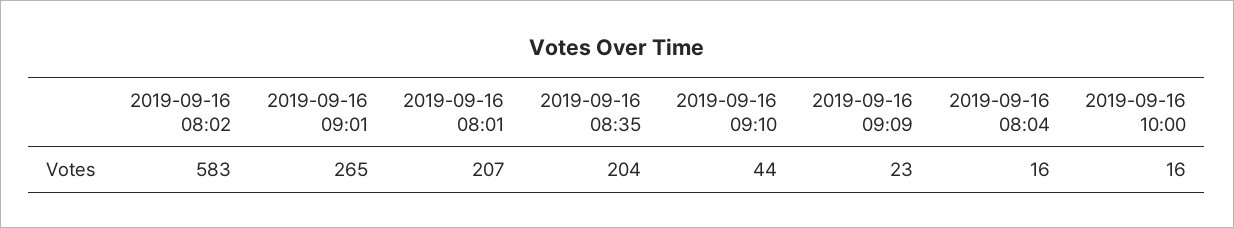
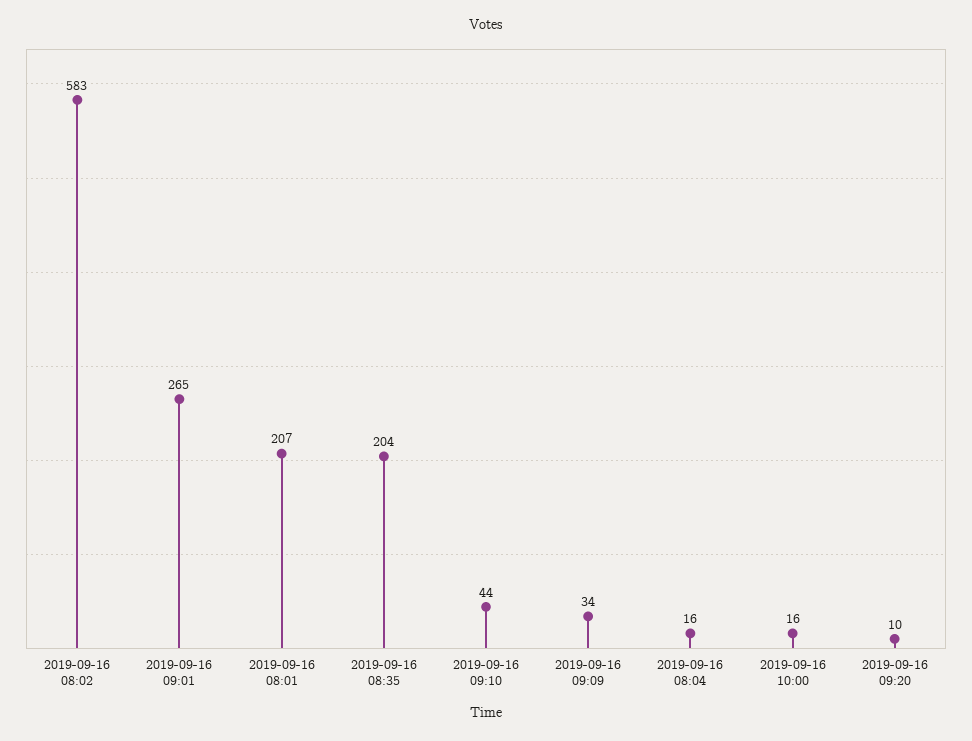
2019-09-16 09:09: 23 -> 34
2019-09-16 09:20: none -> 10

